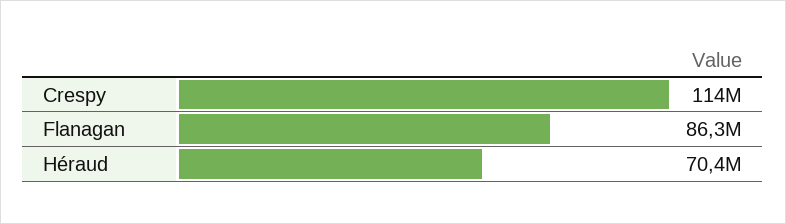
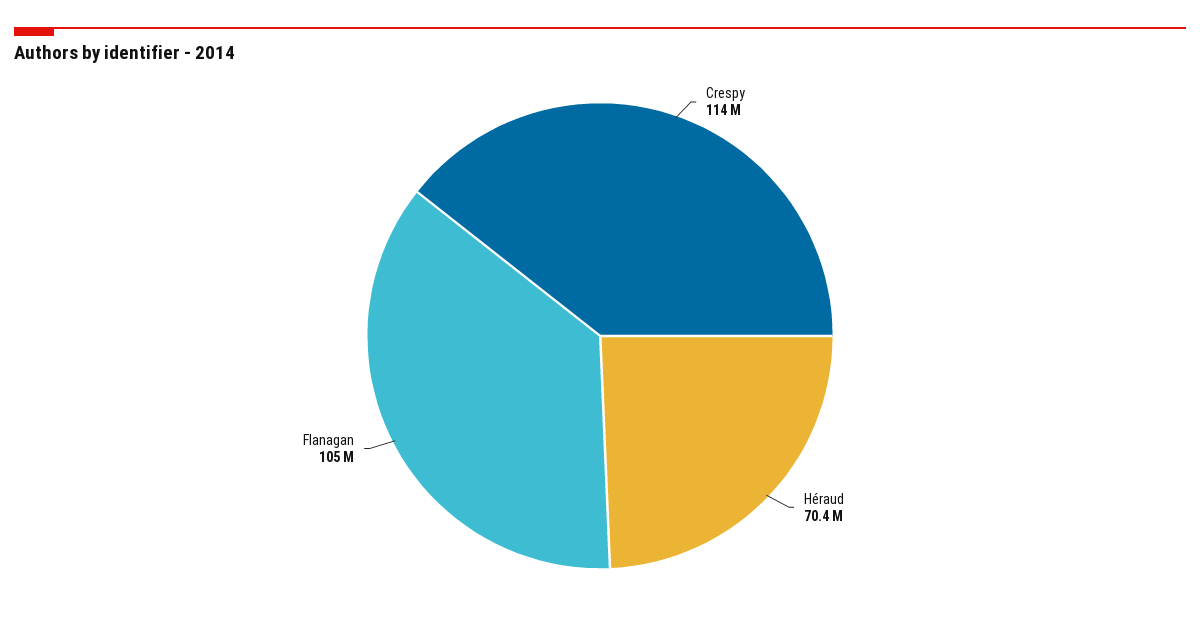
Flanagan: 86300000 -> 105000000

